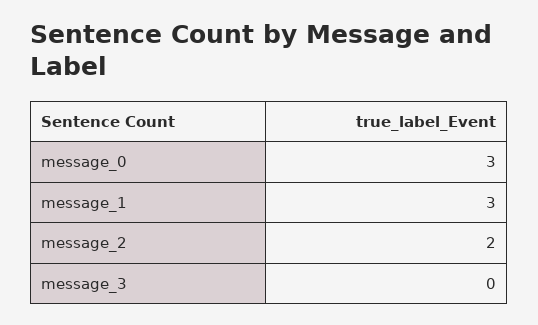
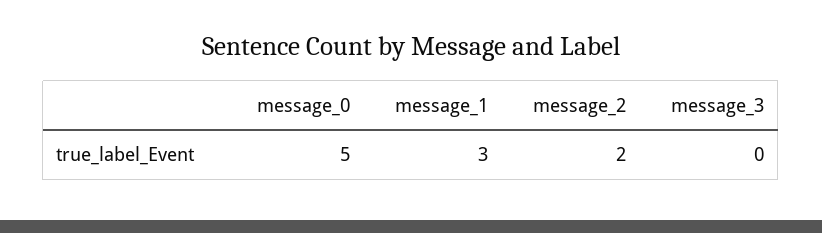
message_0: 3 -> 5

